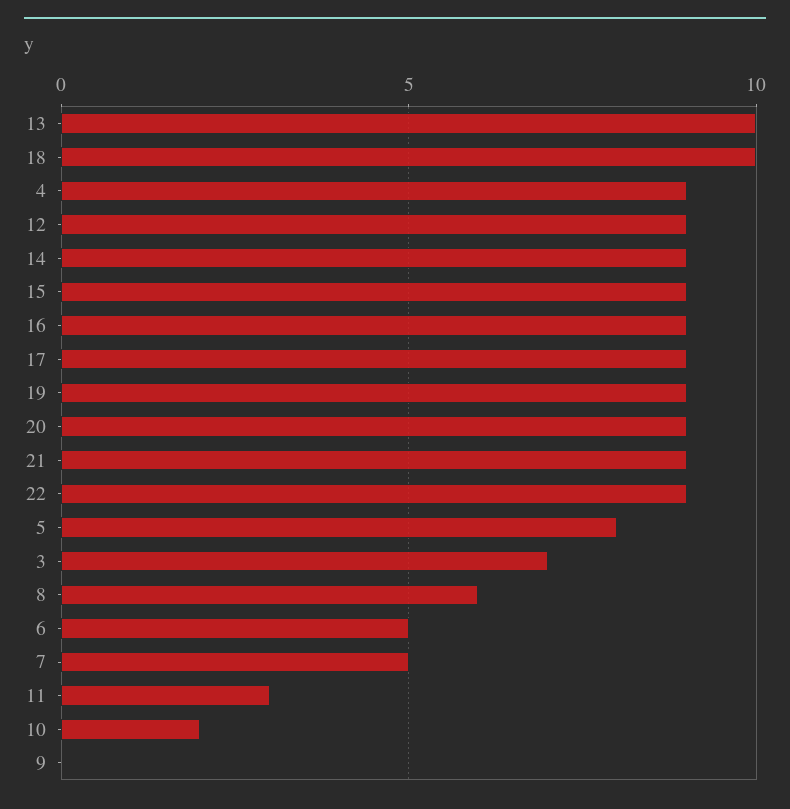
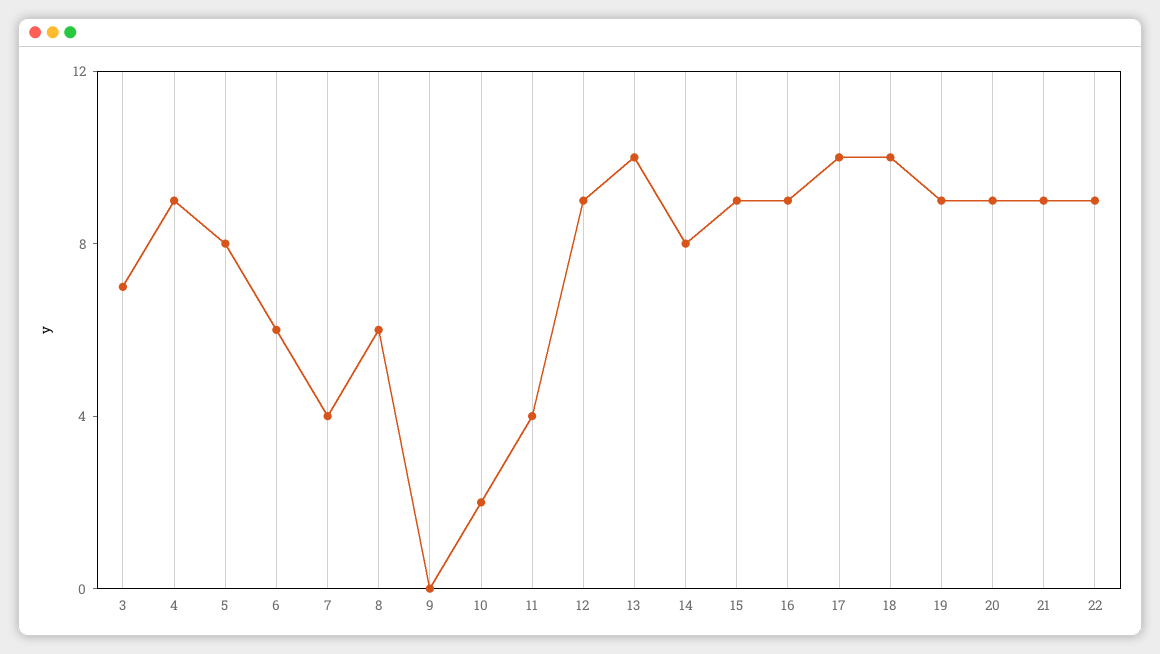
14: 9 -> 8
17: 9 -> 10
6: 5 -> 6
7: 5 -> 4
11: 3 -> 4

